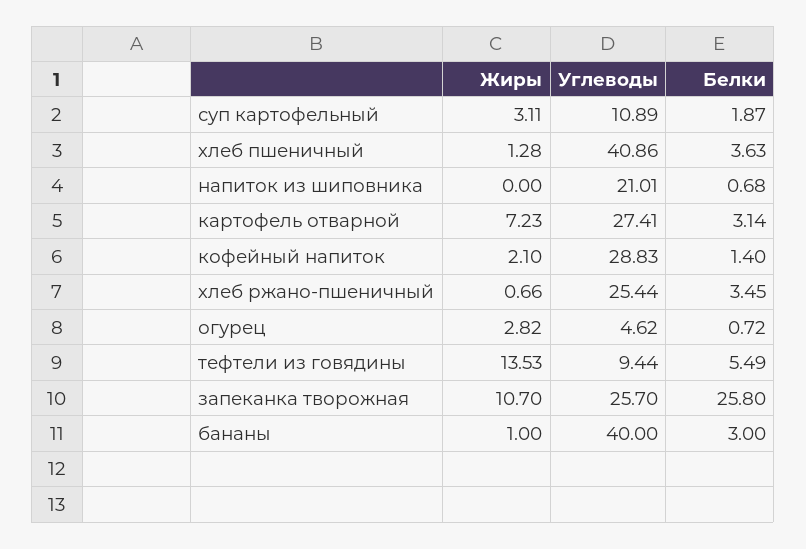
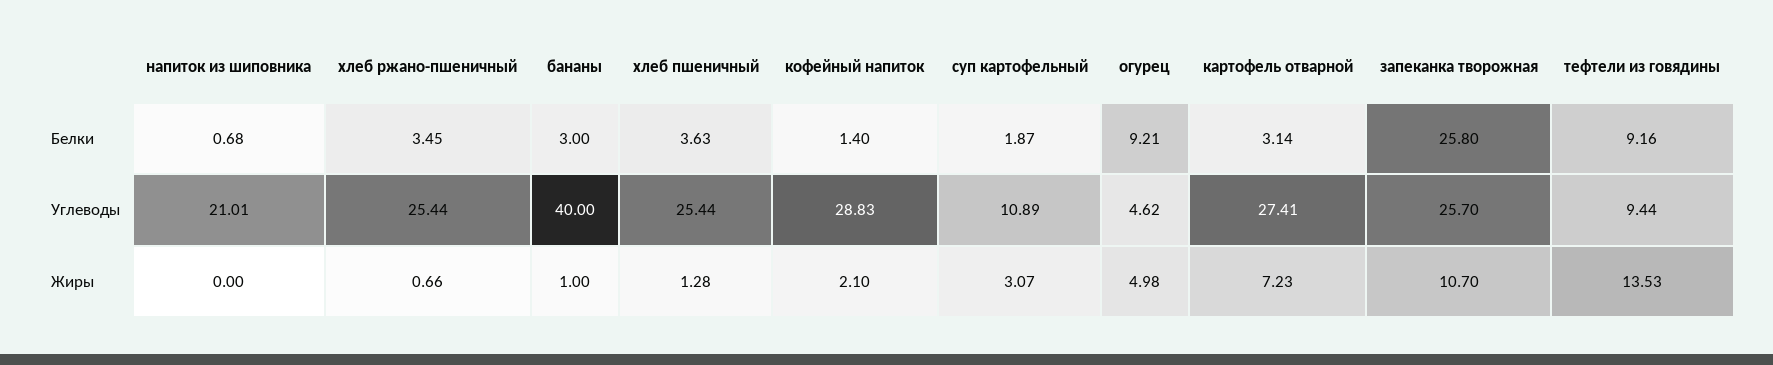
Жиры, суп картофельный: 3.11 -> 3.07
Углеводы, хлеб пшеничный: 40.86 -> 25.44
Жиры, огурец: 2.82 -> 4.98
Белки, огурец: 0.72 -> 9.21
Белки, тефтели из говядины: 5.49 -> 9.16

